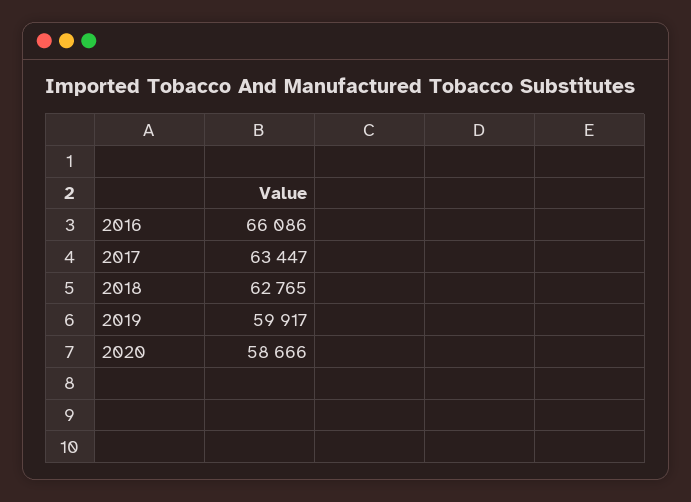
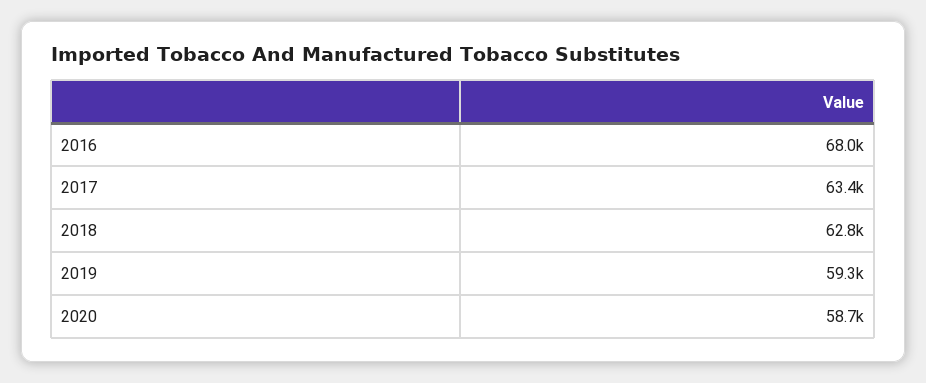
2016: 66086 -> 68000
2019: 59917 -> 59300

